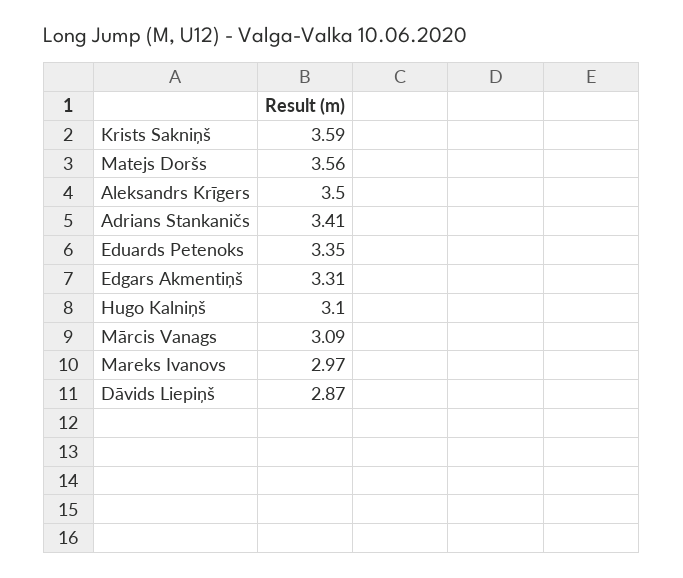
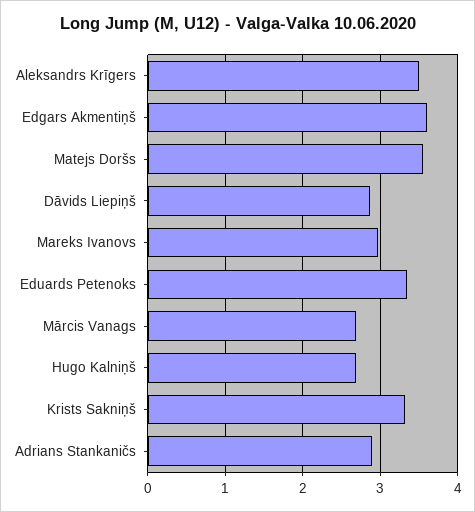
Krists Sakniņš: 3.59 -> 3.3
Adrians Stankaničs: 3.41 -> 2.9
Edgars Akmentiņš: 3.31 -> 3.6
Hugo Kalniņš: 3.1 -> 2.7
Mārcis Vanags: 3.09 -> 2.7

